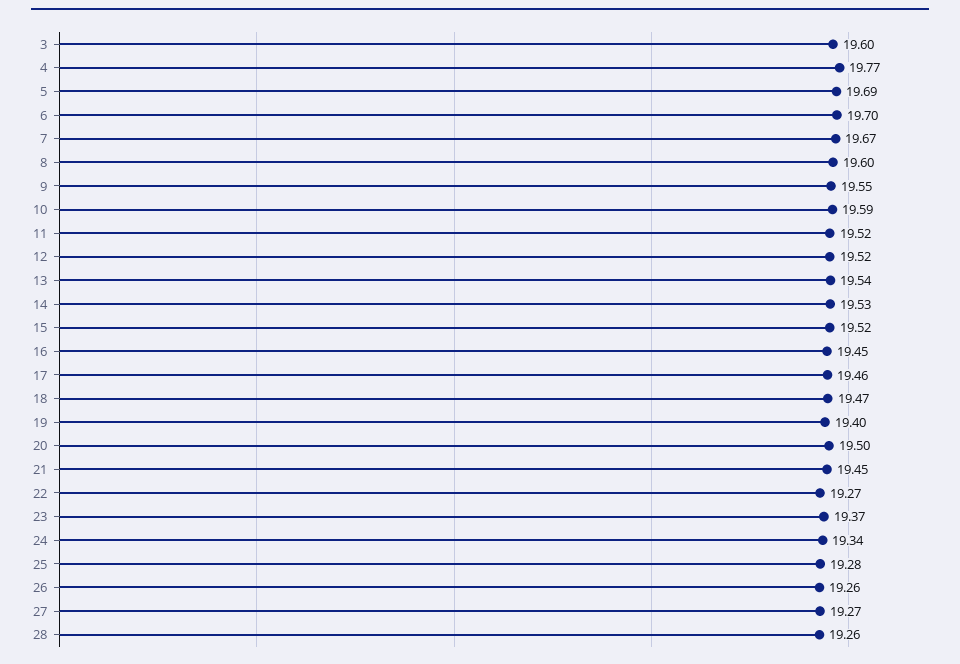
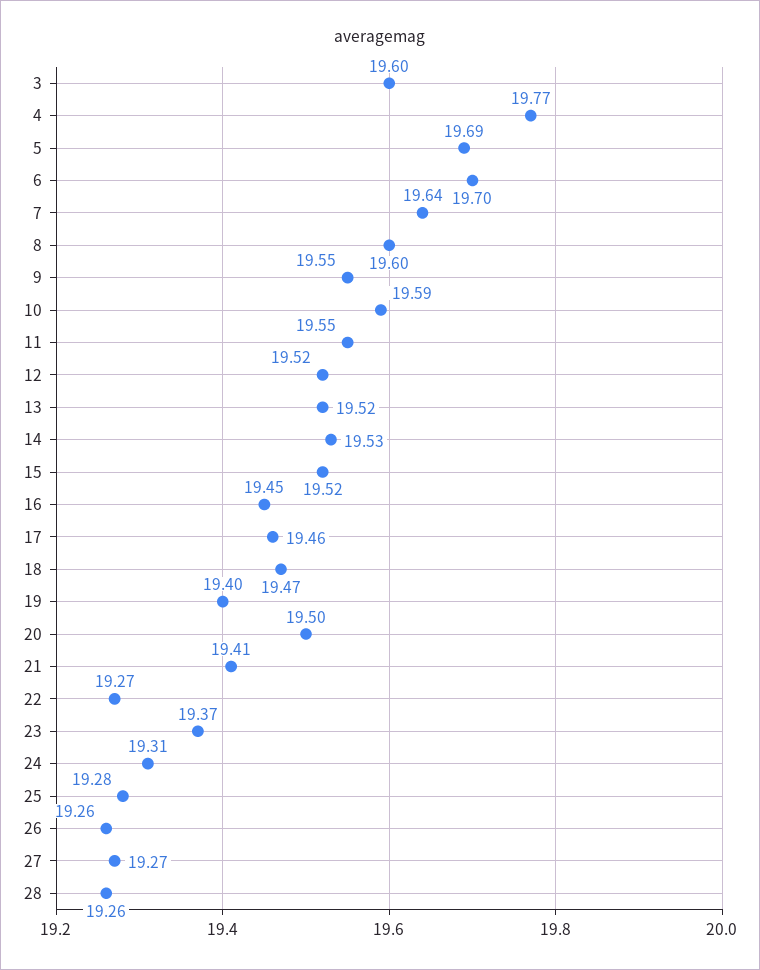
7: 19.67 -> 19.64
11: 19.52 -> 19.55
13: 19.54 -> 19.52
21: 19.45 -> 19.41
24: 19.34 -> 19.31

